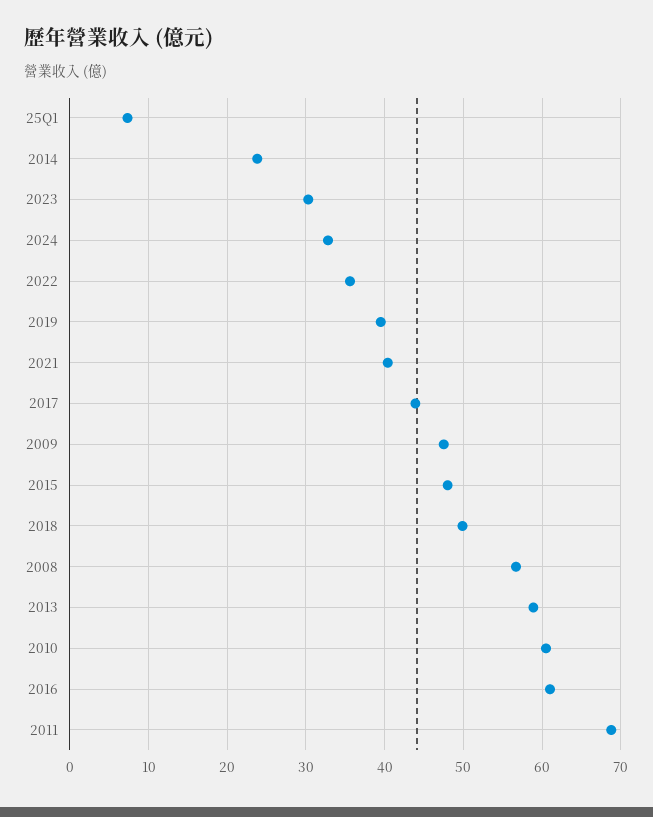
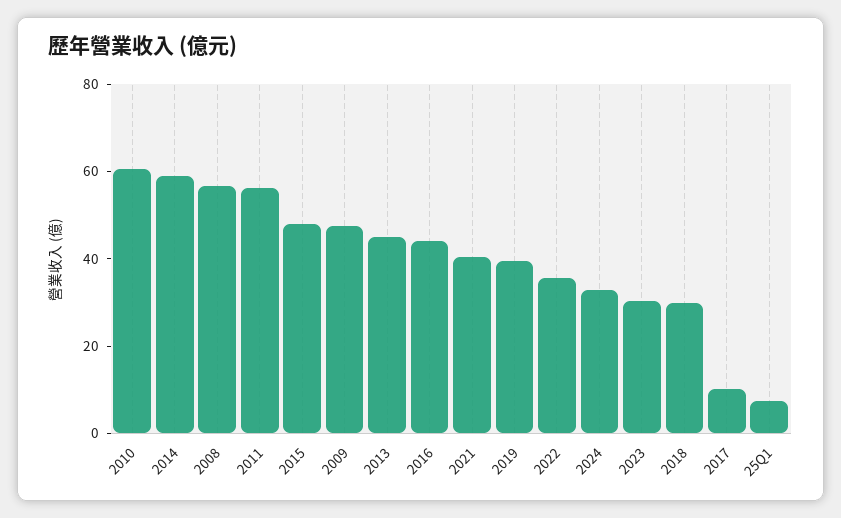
2014: 24 -> 60
2017: 44 -> 10
2018: 50 -> 30
2013: 59 -> 45
2016: 61 -> 45
2011: 69 -> 55

